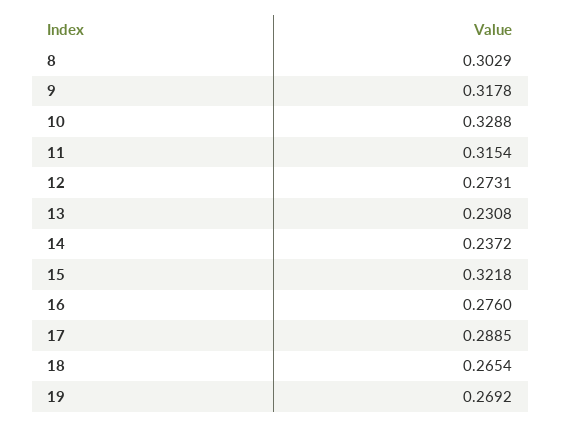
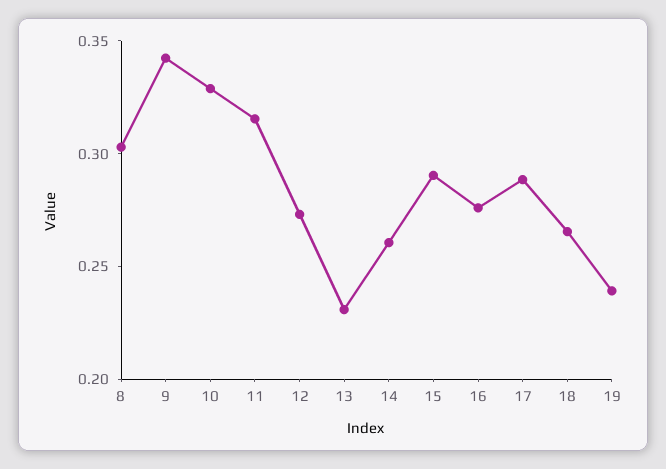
9: 0.3178 -> 0.34
14: 0.2372 -> 0.26
15: 0.3218 -> 0.29
19: 0.2692 -> 0.24

